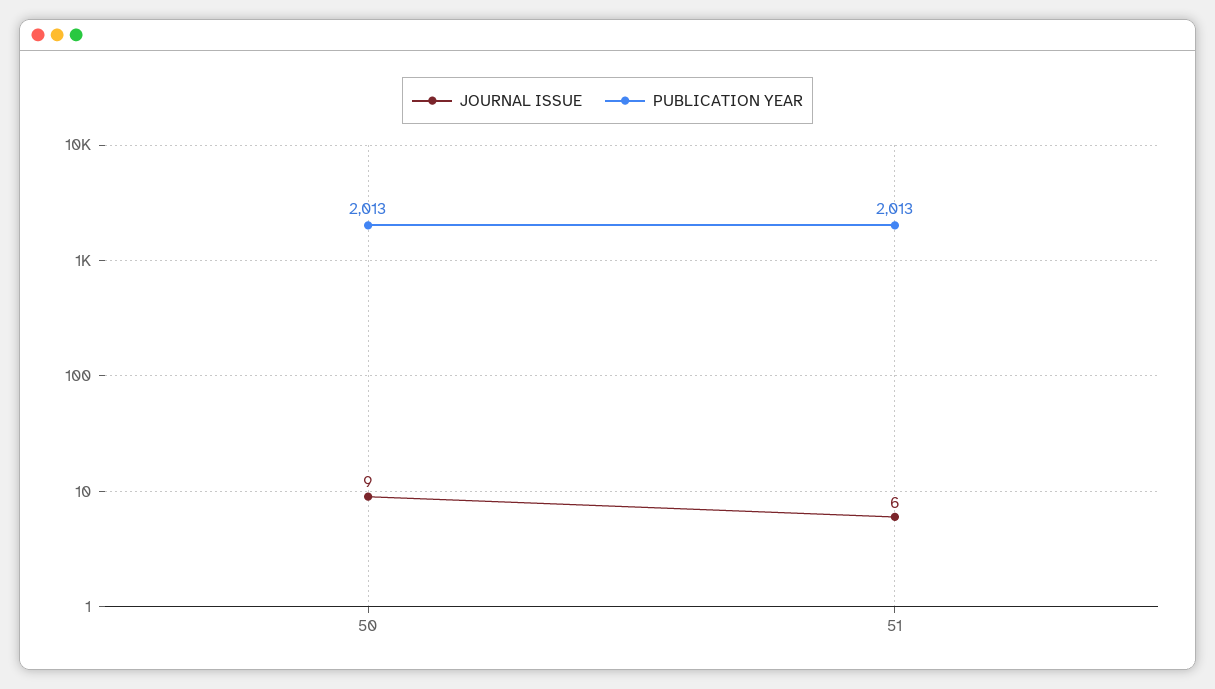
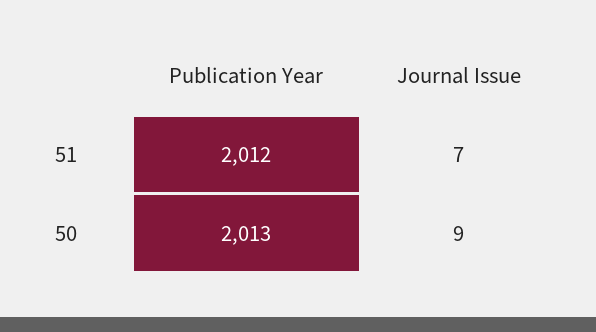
JOURNAL ISSUE, 51: 6 -> 7
PUBLICATION YEAR, 51: 2013 -> 2012

